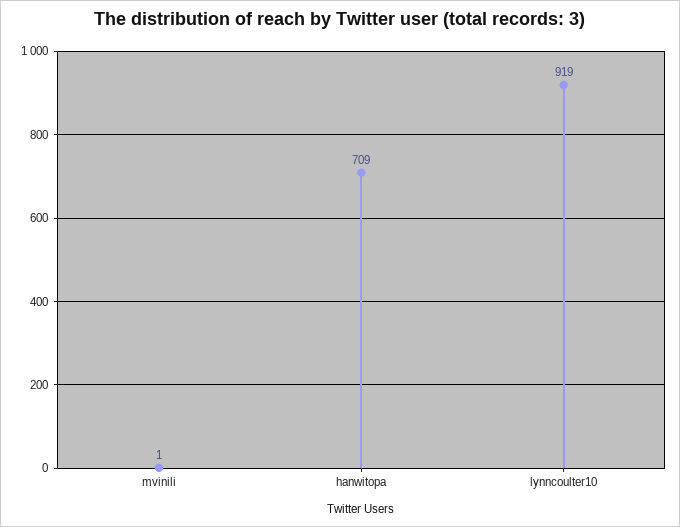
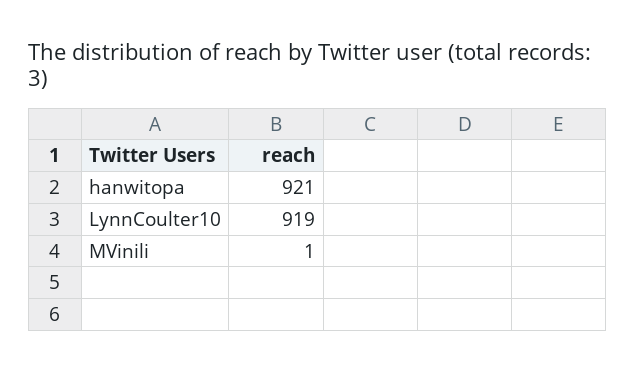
hanwitopa: 709 -> 921

